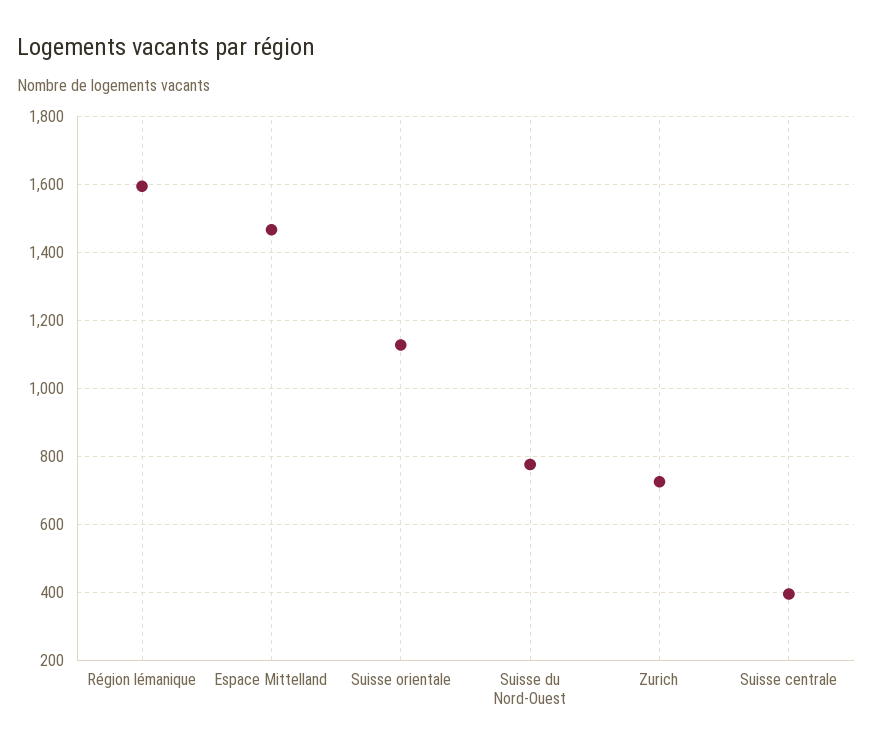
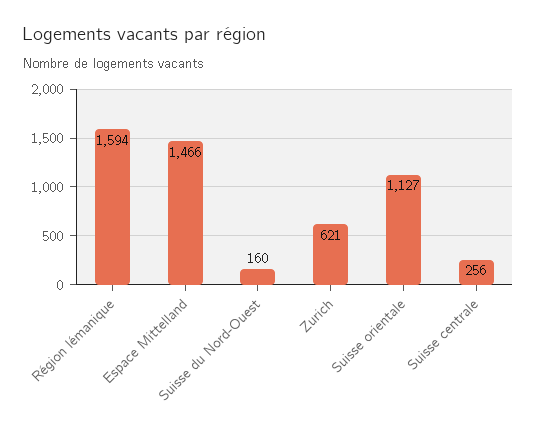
Suisse du Nord-Ouest: 780 -> 160
Zurich: 720 -> 621
Suisse centrale: 400 -> 256

